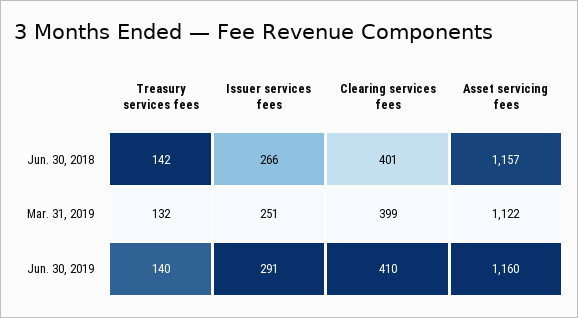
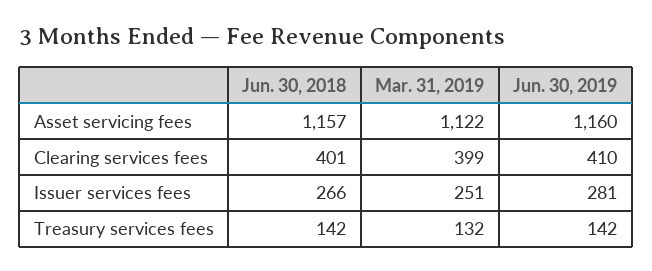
Treasury services fees, Jun. 30, 2019: 140 -> 142
Issuer services fees, Jun. 30, 2019: 291 -> 281

